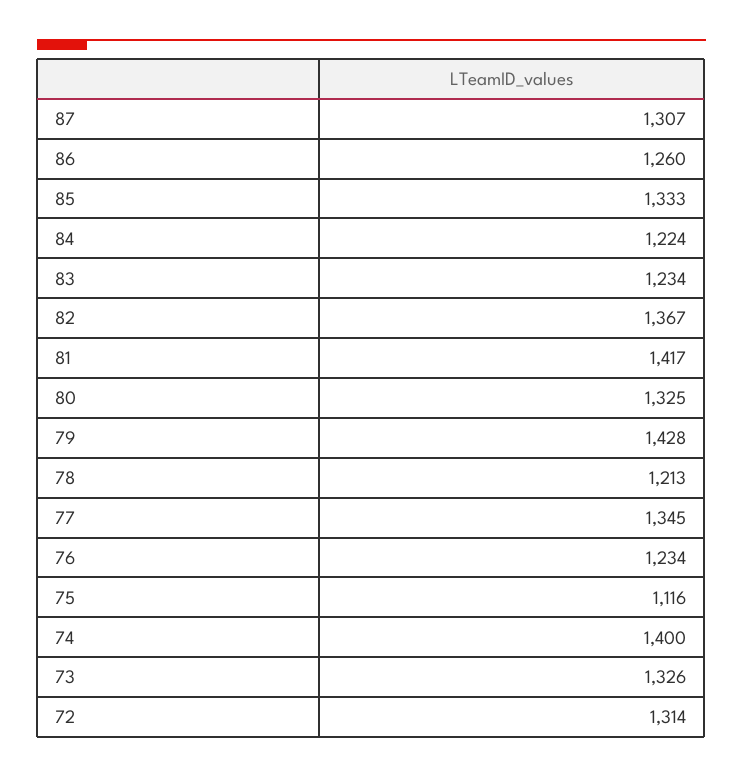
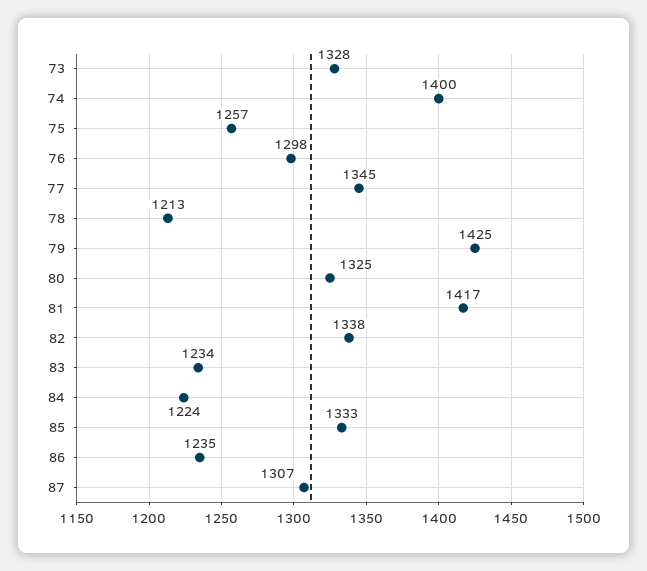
86: 1260 -> 1235
82: 1367 -> 1338
79: 1428 -> 1425
76: 1234 -> 1298
75: 1116 -> 1257
73: 1326 -> 1328
72: 1314 -> none

